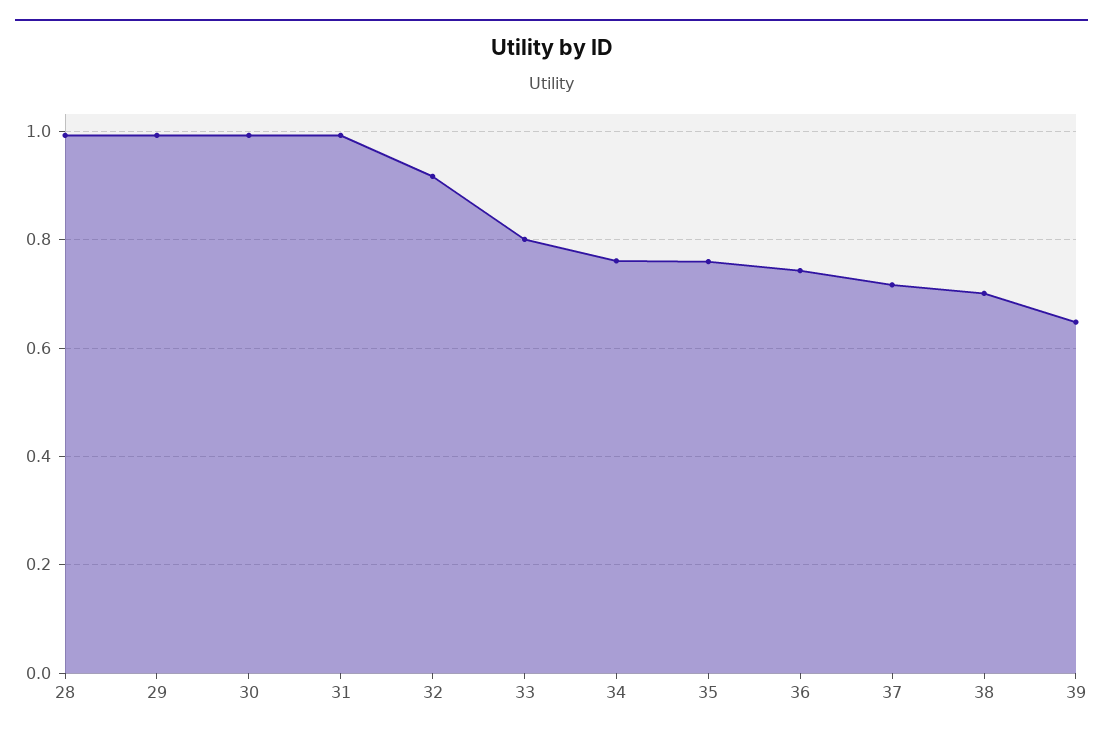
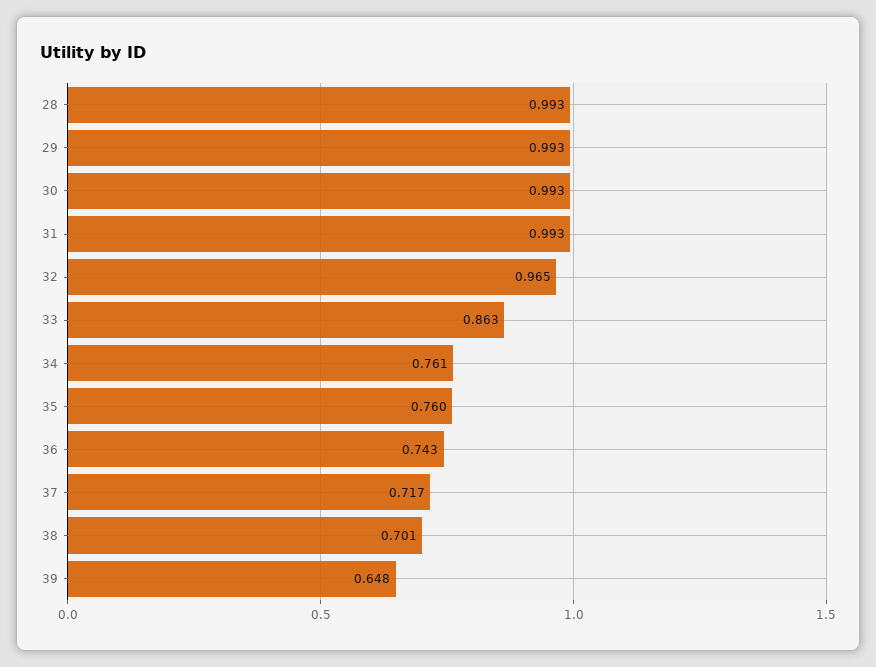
32: 0.92 -> 0.965
33: 0.8 -> 0.863

